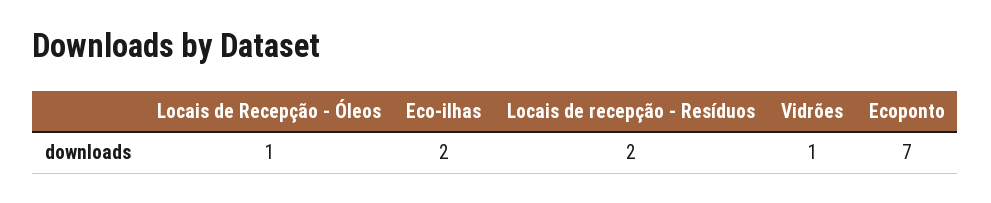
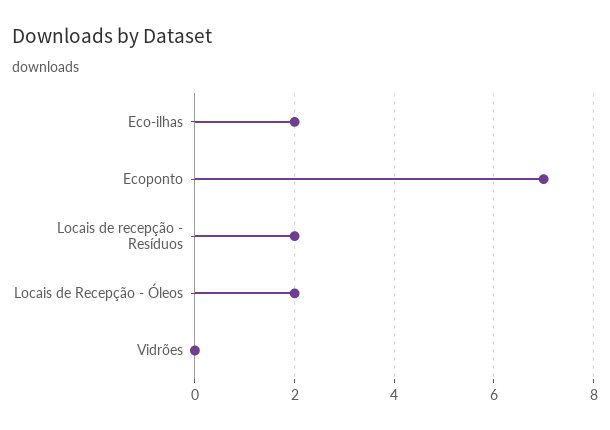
Locais de Recepção - Óleos: 1 -> 2
Vidrões: 1 -> 0

